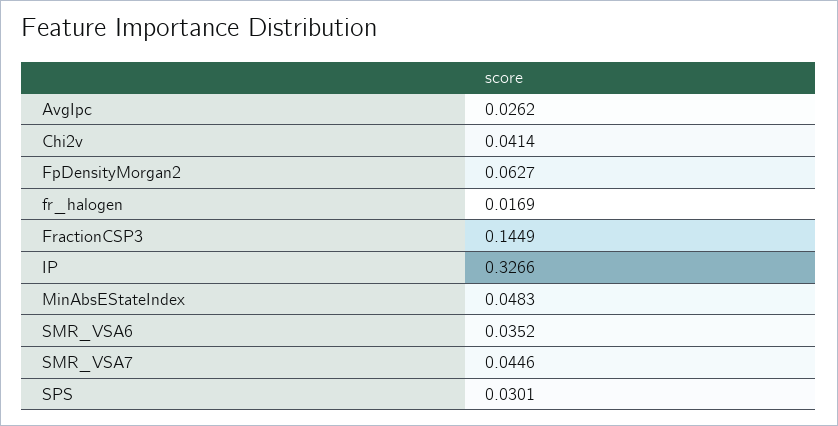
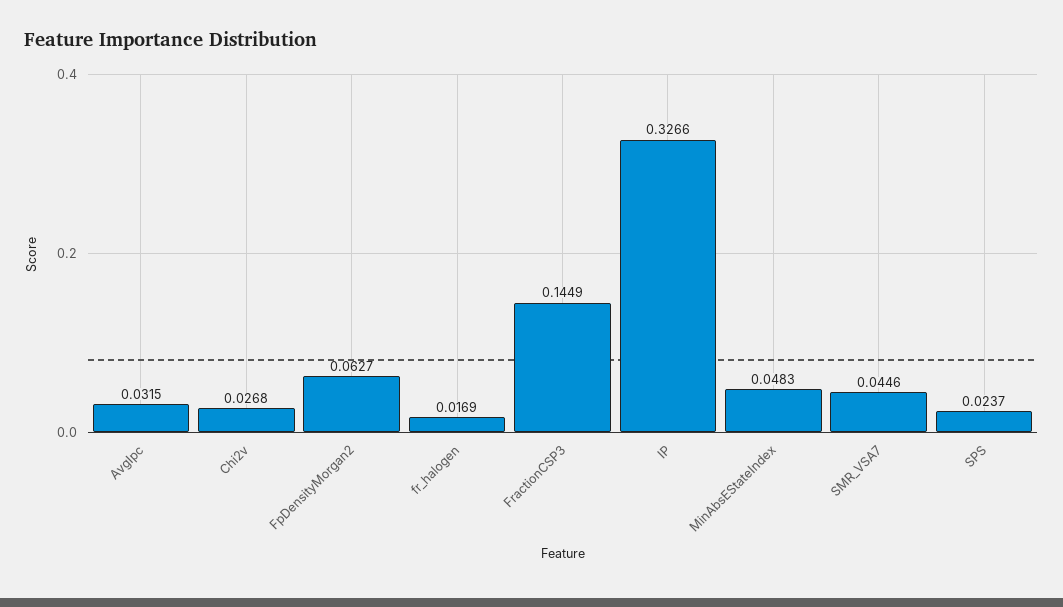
AvgIpc: 0.0262 -> 0.0315
Chi2v: 0.0414 -> 0.0268
SMR_VSA6: 0.0352 -> none
SPS: 0.0301 -> 0.0237

